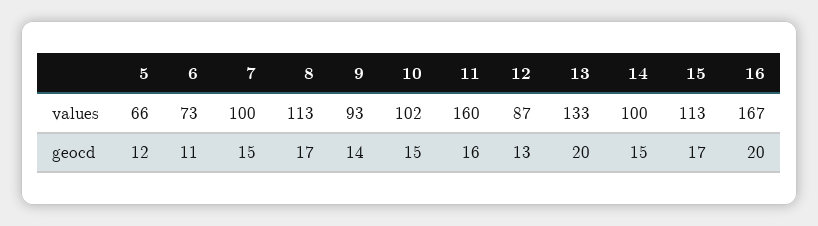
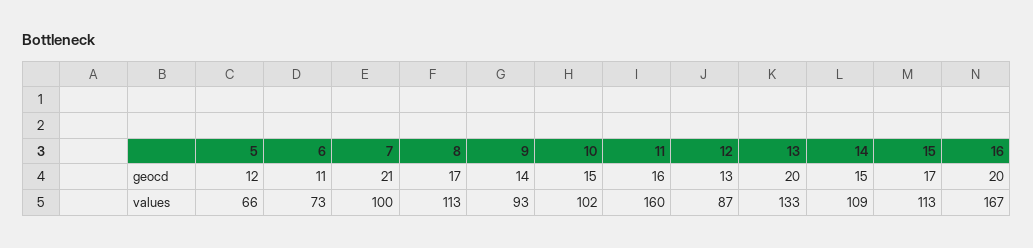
14, values: 100 -> 109
7, geocd: 15 -> 21

